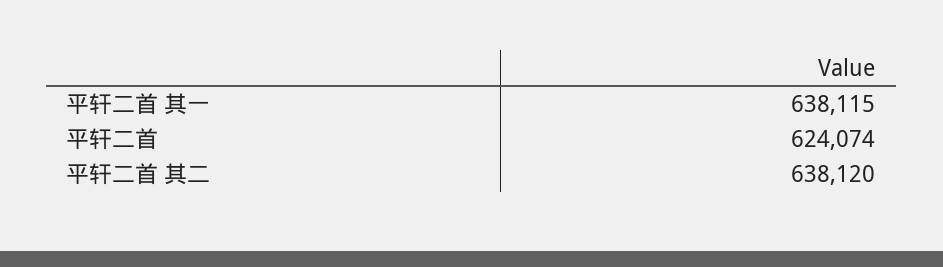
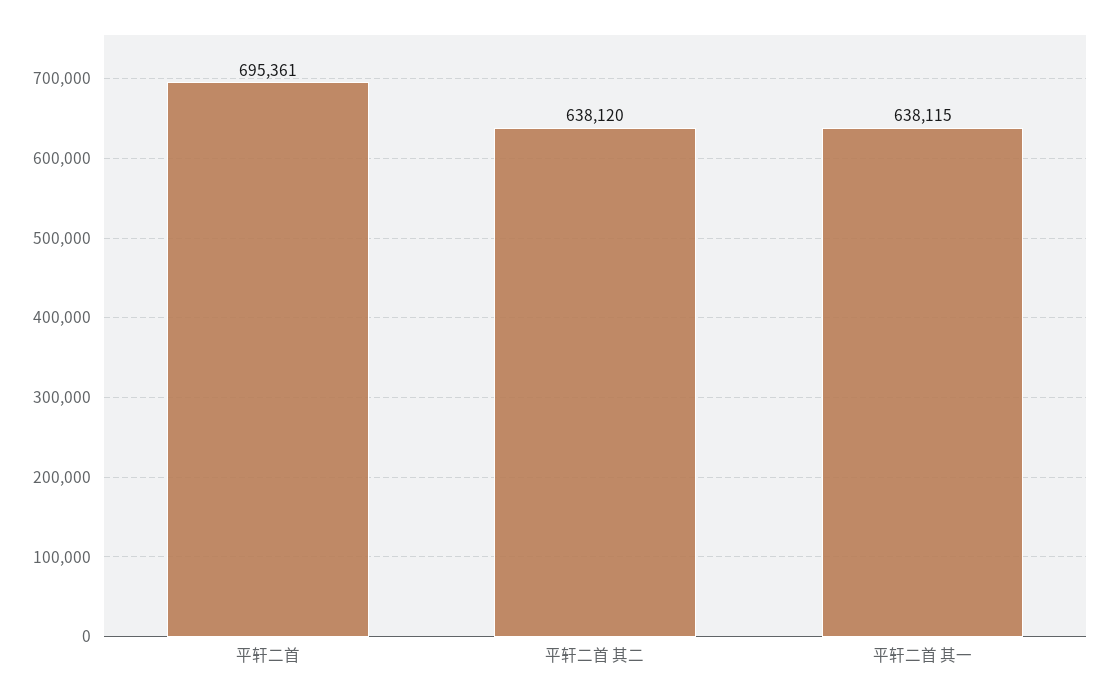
平轩二首: 624074 -> 695361

